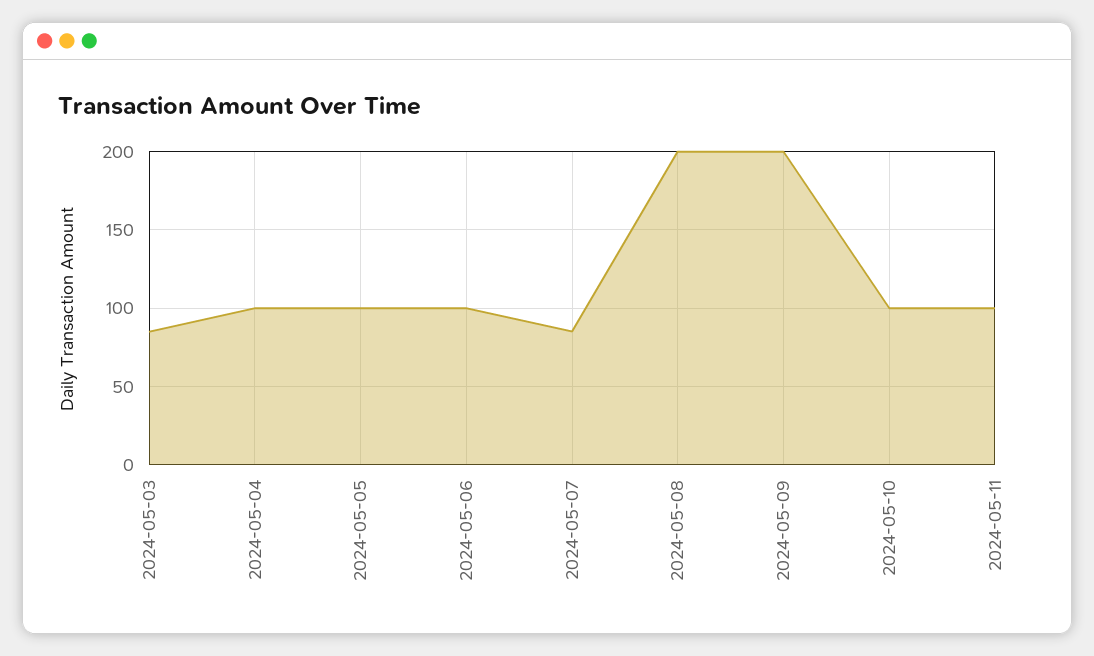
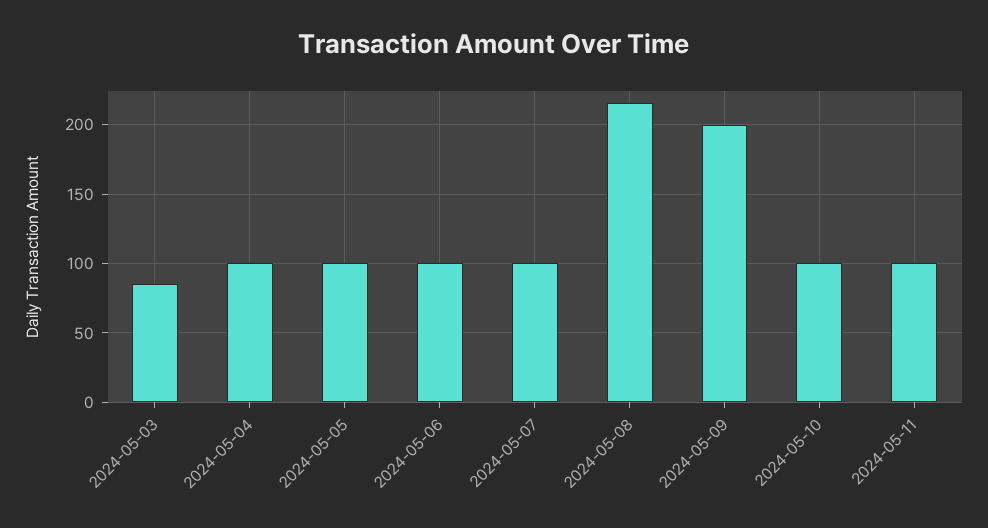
2024-05-07: 85 -> 100
2024-05-08: 200 -> 215

